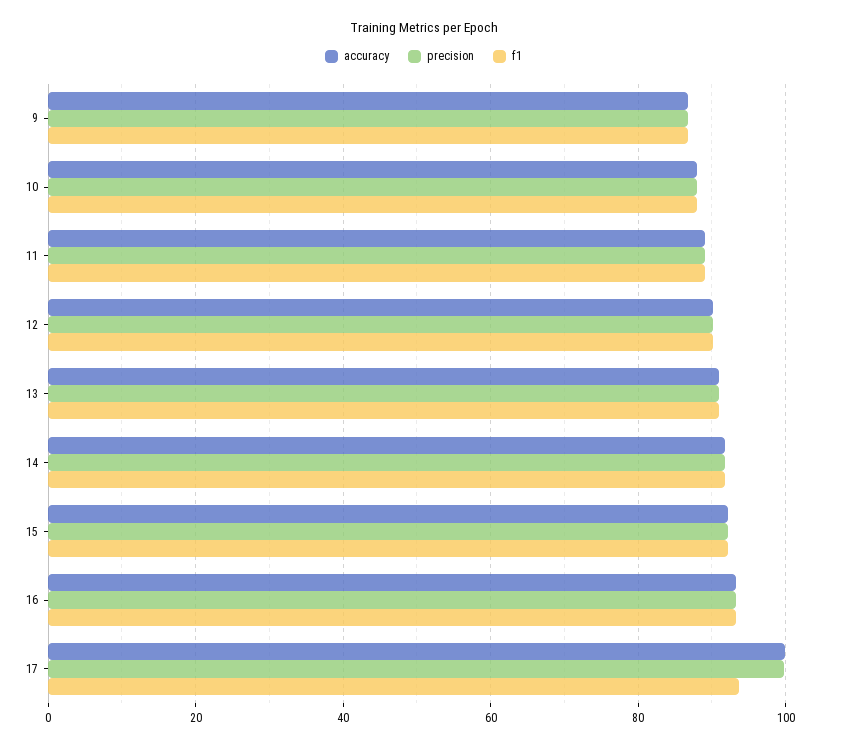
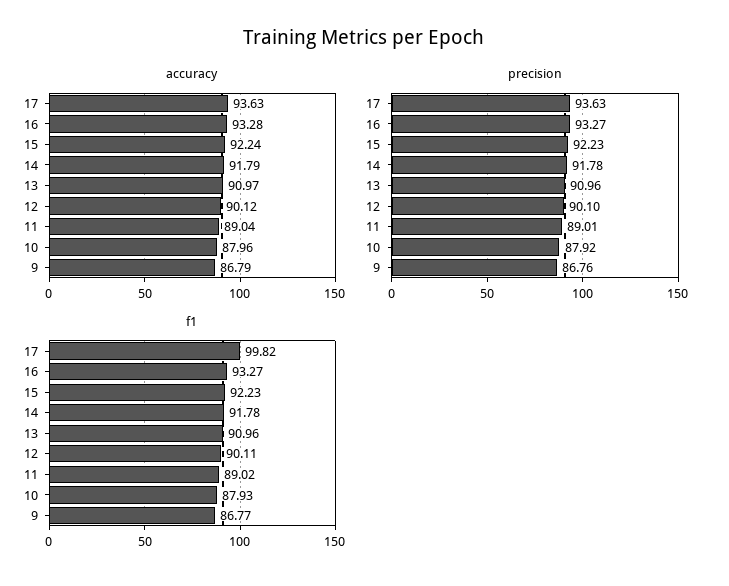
accuracy, 17: 100 -> 93.63
precision, 17: 100 -> 93.63
f1, 17: 94 -> 99.82

